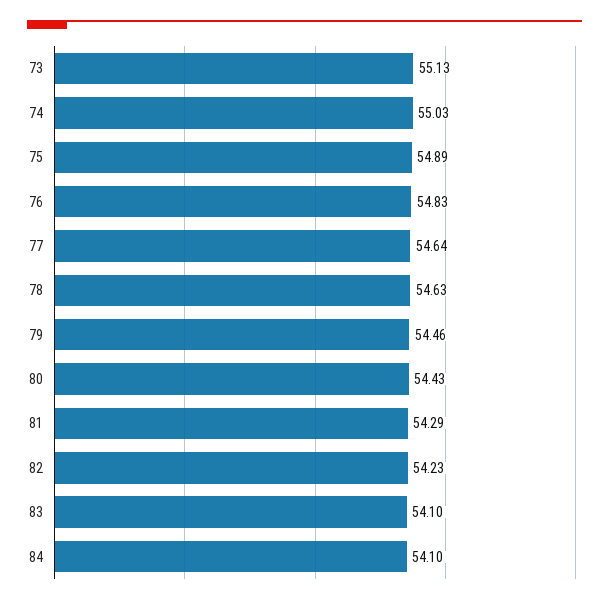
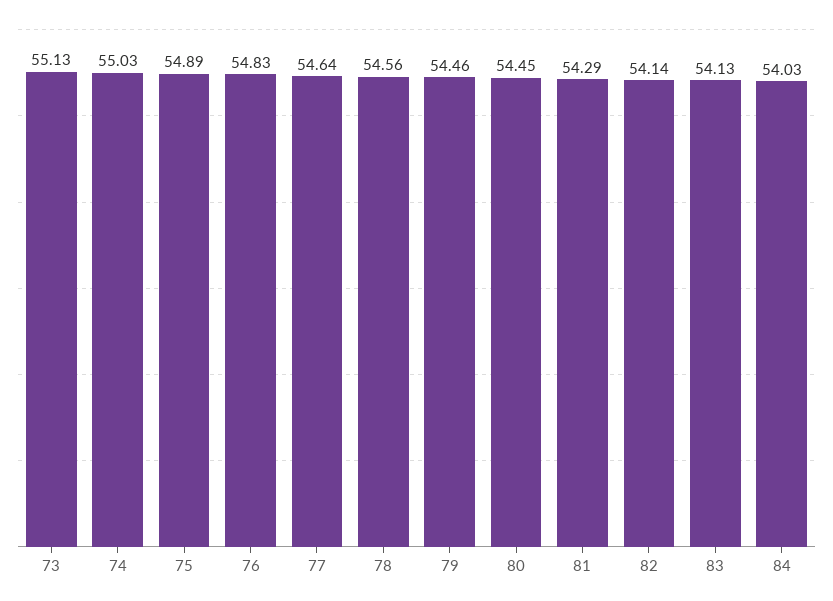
78: 54.63 -> 54.56
80: 54.43 -> 54.45
82: 54.23 -> 54.14
83: 54.1 -> 54.13
84: 54.1 -> 54.03

